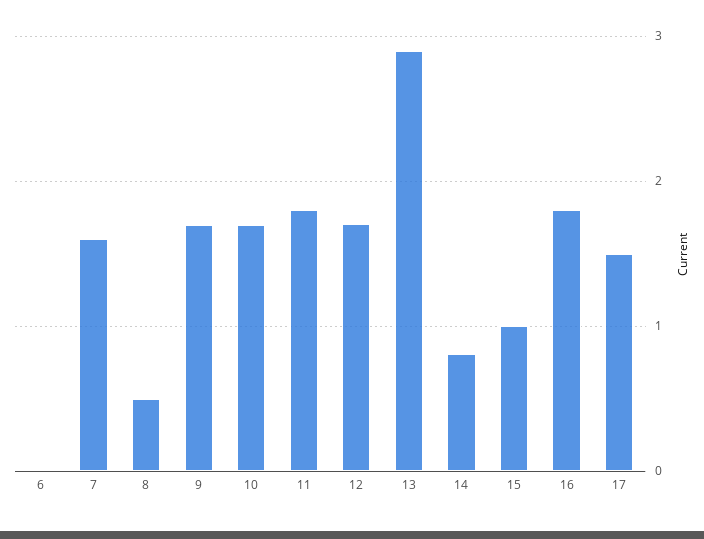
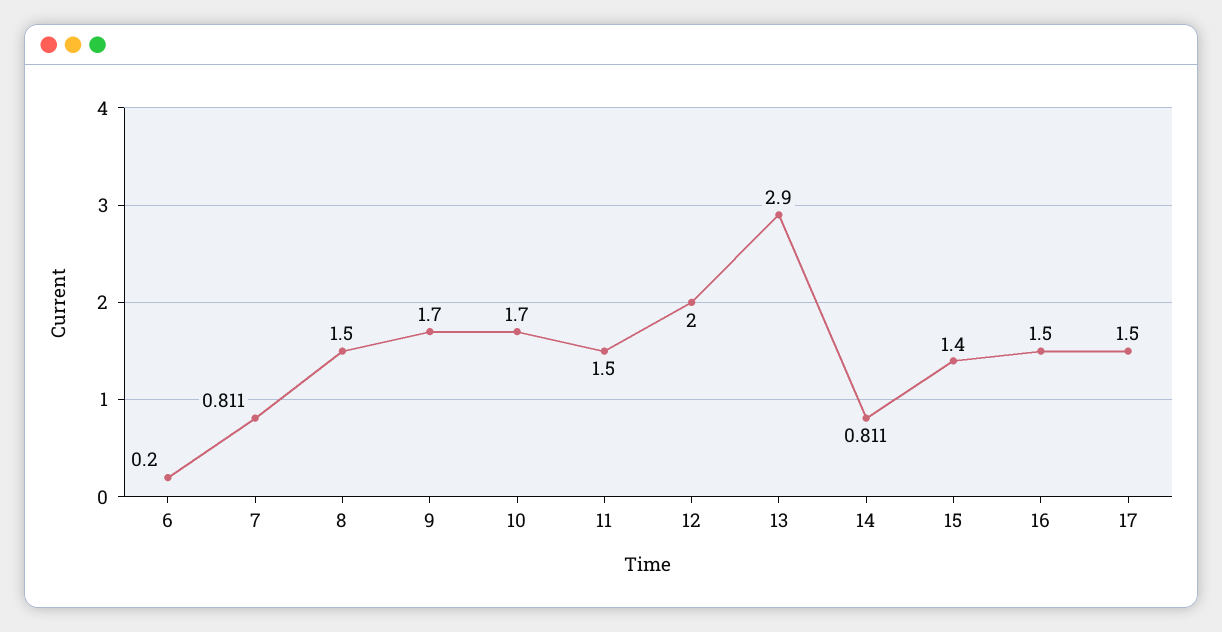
6: 0 -> 0.2
7: 1.6 -> 0.811
8: 0.5 -> 1.5
11: 1.8 -> 1.5
12: 1.7 -> 2
15: 1 -> 1.4
16: 1.8 -> 1.5

